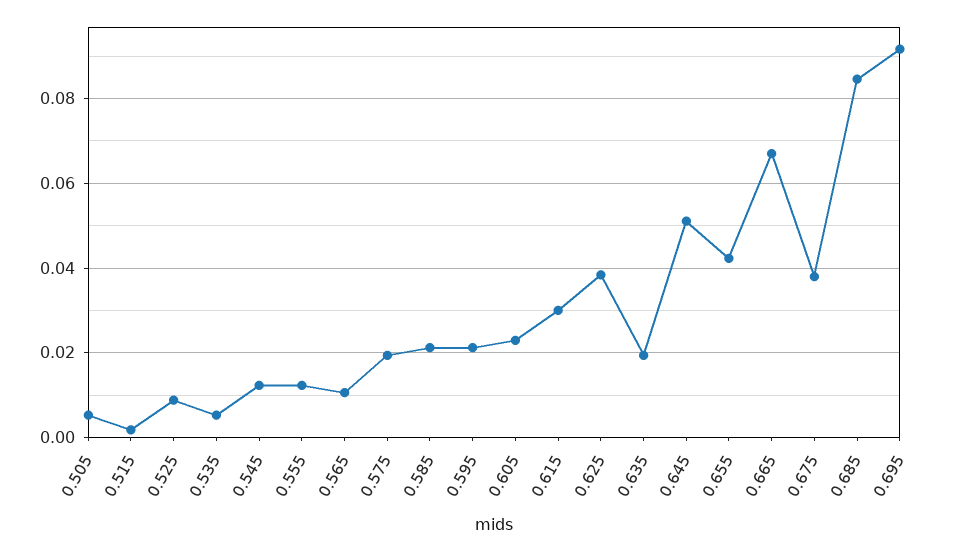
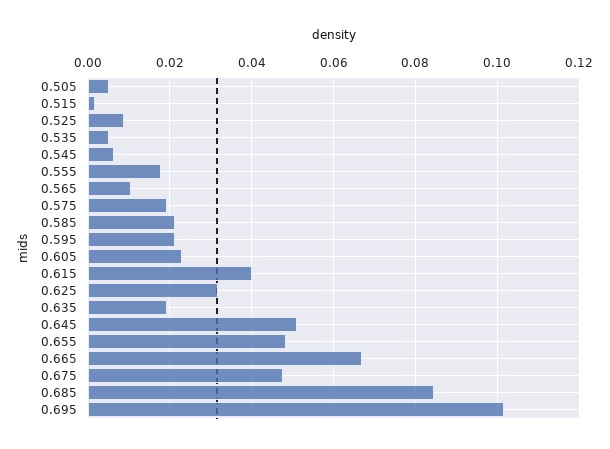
0.545: 0.012 -> 0.006
0.555: 0.012 -> 0.018
0.615: 0.03 -> 0.04
0.625: 0.038 -> 0.032
0.655: 0.042 -> 0.048
0.675: 0.038 -> 0.048
0.695: 0.092 -> 0.102

